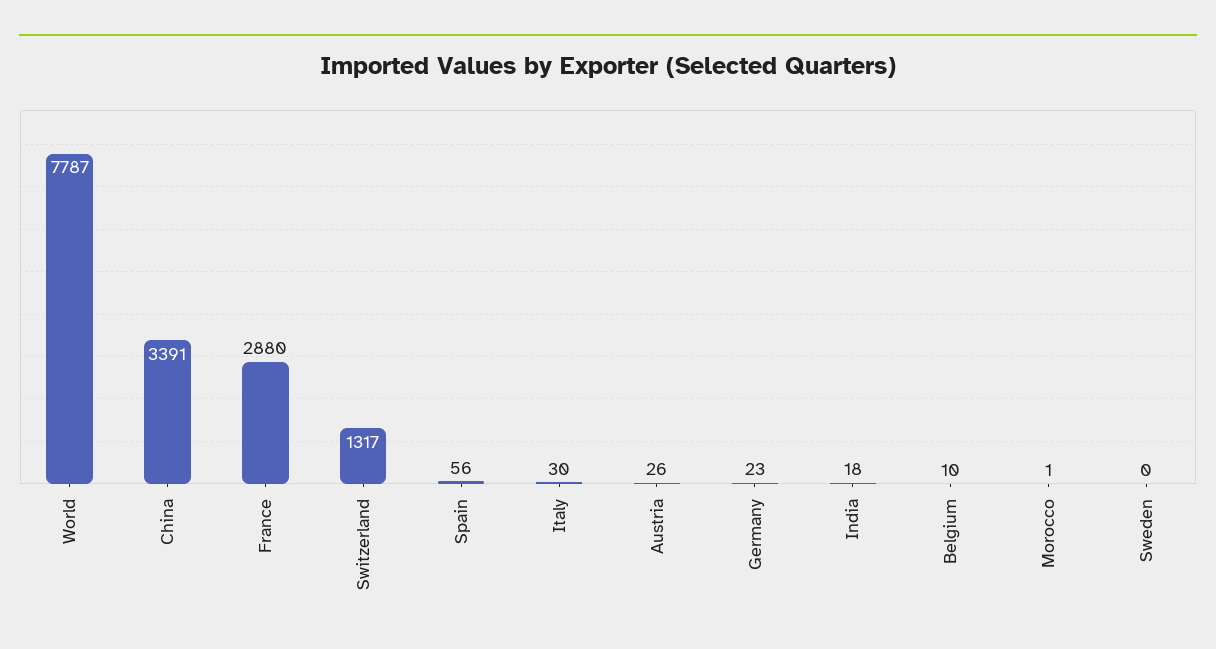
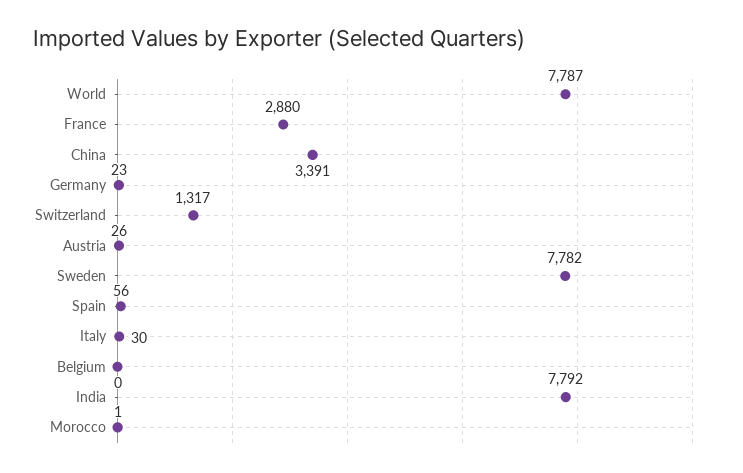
India: 18 -> 7792
Belgium: 10 -> 0
Sweden: 0 -> 7782

